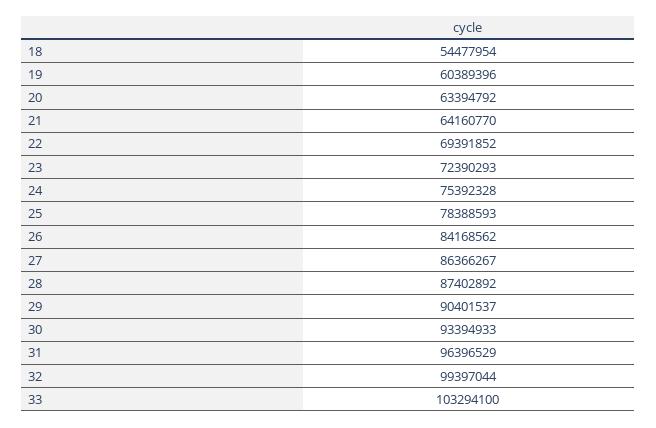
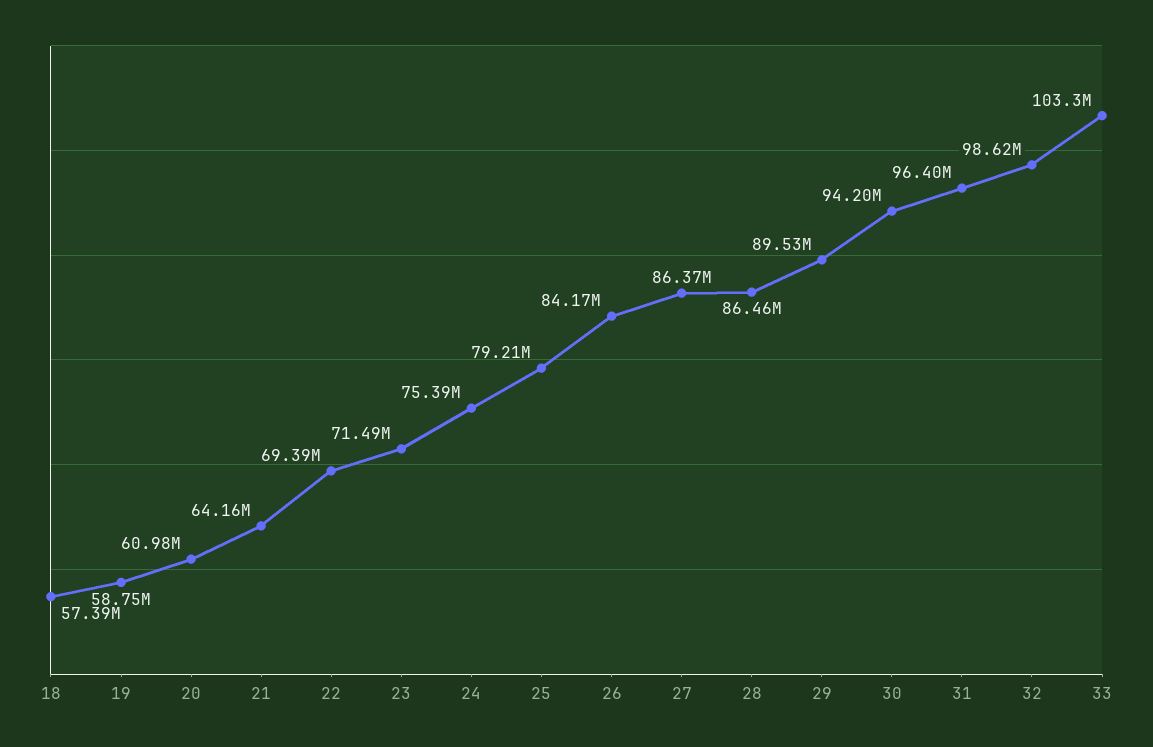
18: 54477954 -> 57390000
19: 60389396 -> 58750000
20: 63394792 -> 60980000
23: 72390293 -> 71490000
25: 78388593 -> 79210000
28: 87402892 -> 86460000
29: 90401537 -> 89530000
30: 93394933 -> 94200000
32: 99397044 -> 98620000

